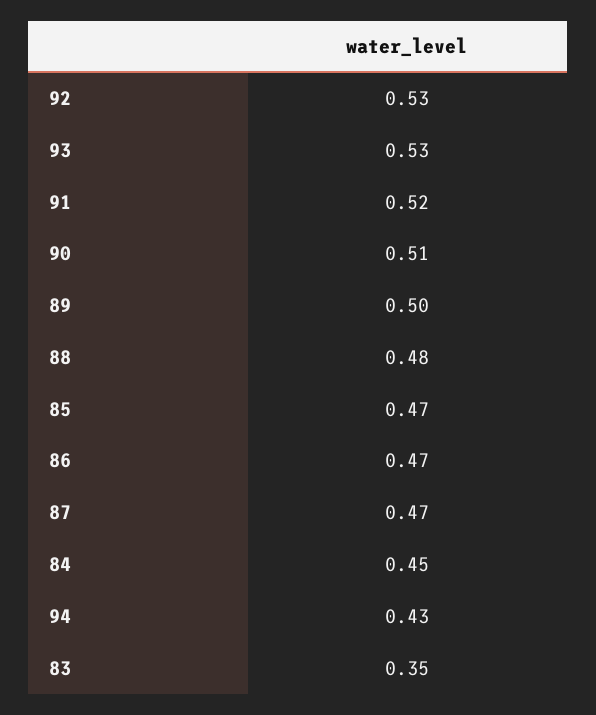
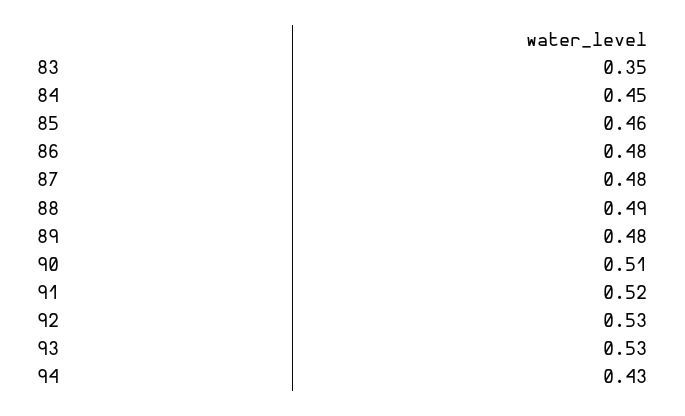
89: 0.5 -> 0.48
88: 0.48 -> 0.49
85: 0.47 -> 0.46
86: 0.47 -> 0.48
87: 0.47 -> 0.48

